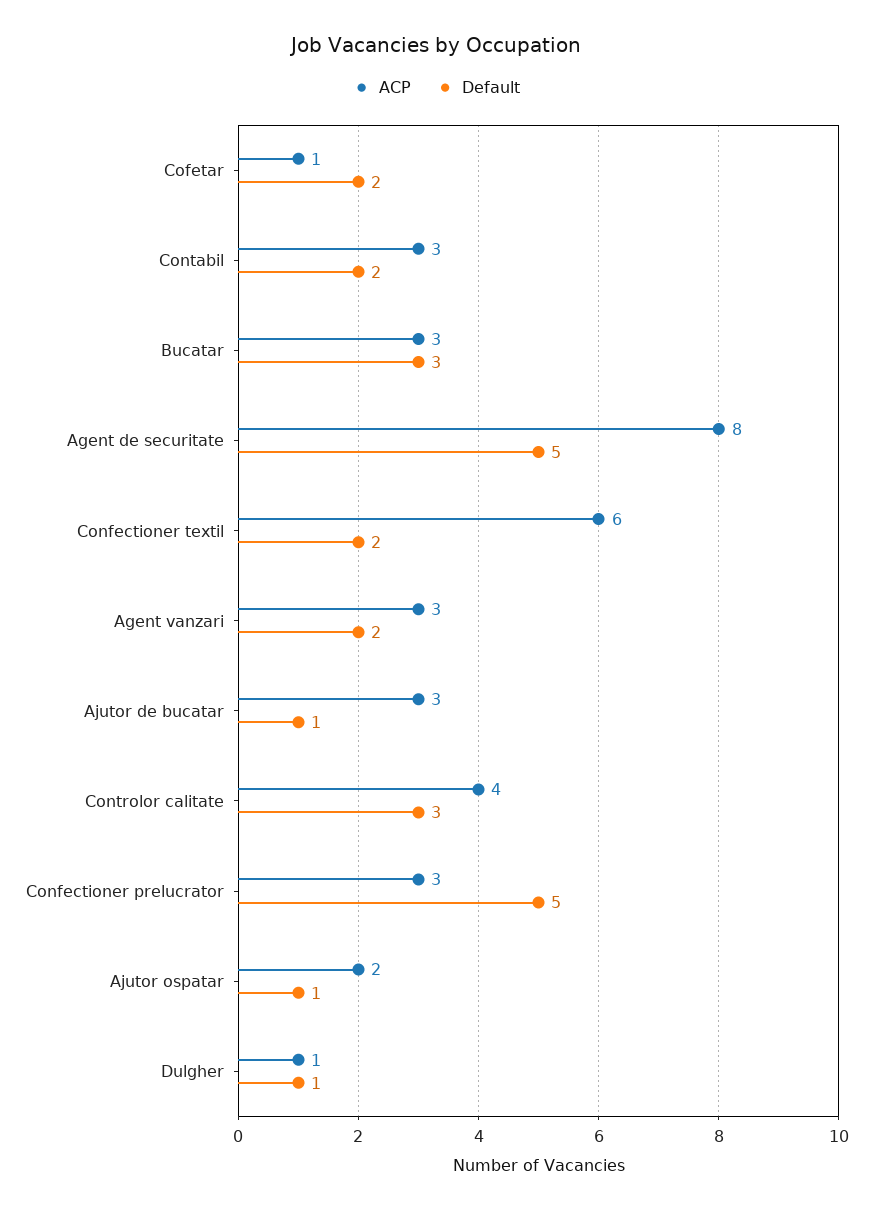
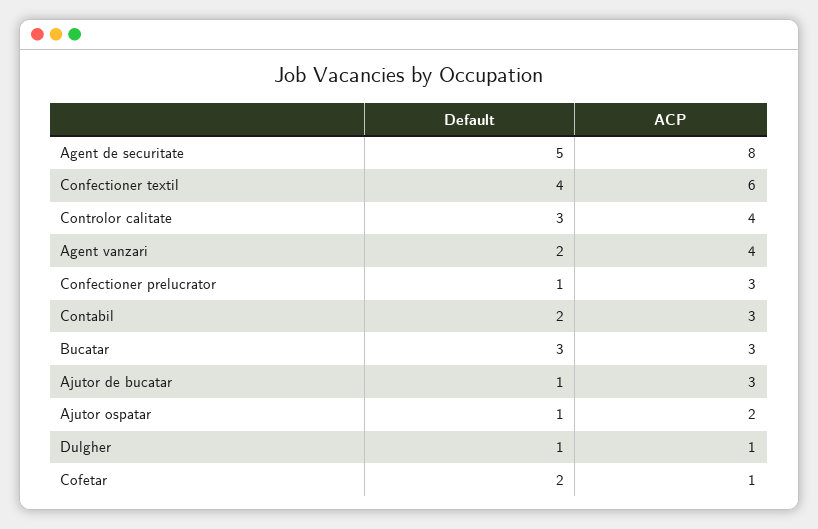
Default, Confectioner textil: 2 -> 4
ACP, Agent vanzari: 3 -> 4
Default, Confectioner prelucrator: 5 -> 1

